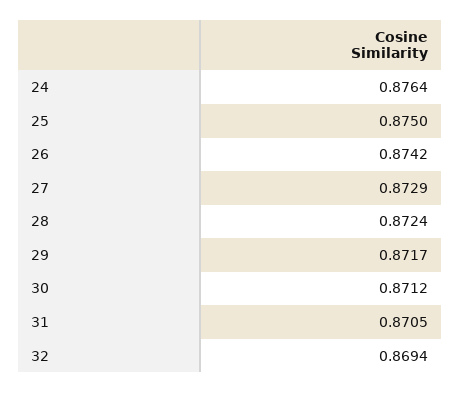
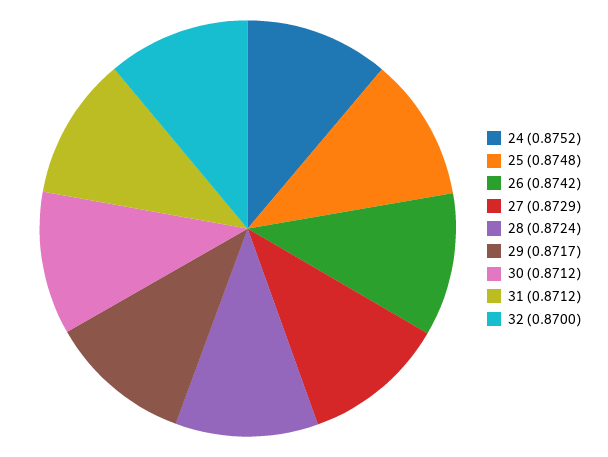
24: 0.8764 -> 0.8752
25: 0.875 -> 0.8748
31: 0.8705 -> 0.8712
32: 0.8694 -> 0.87

